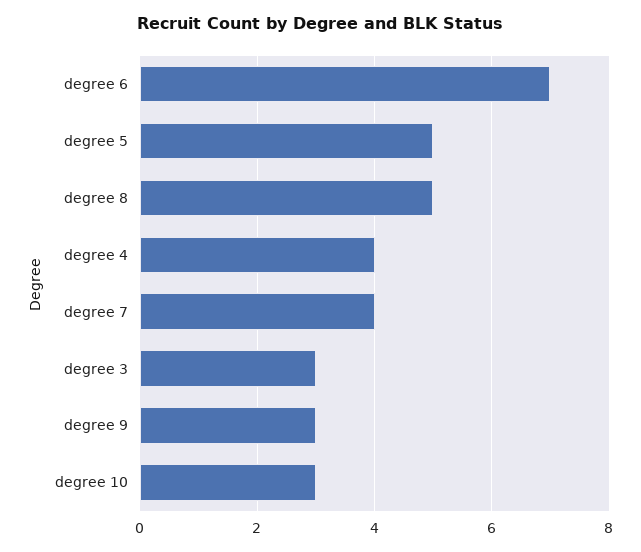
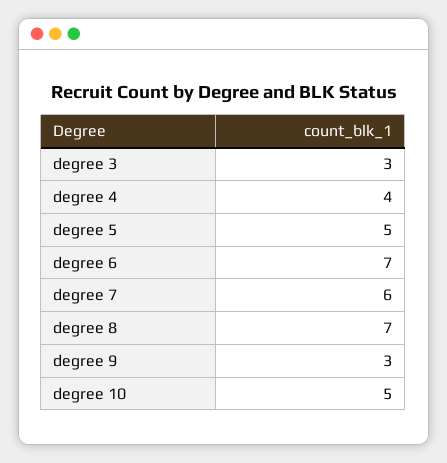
degree 8: 5 -> 7
degree 7: 4 -> 6
degree 10: 3 -> 5

